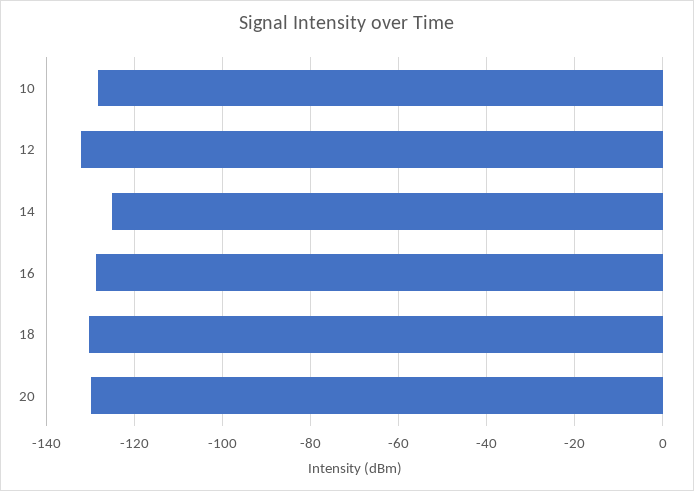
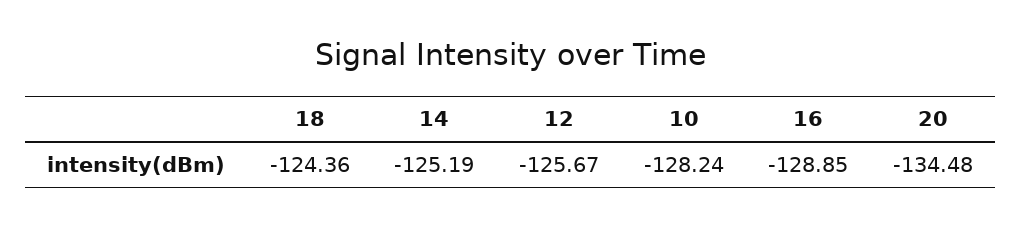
12: -132 -> -125.67
18: -130 -> -124.36
20: -130 -> -134.48

